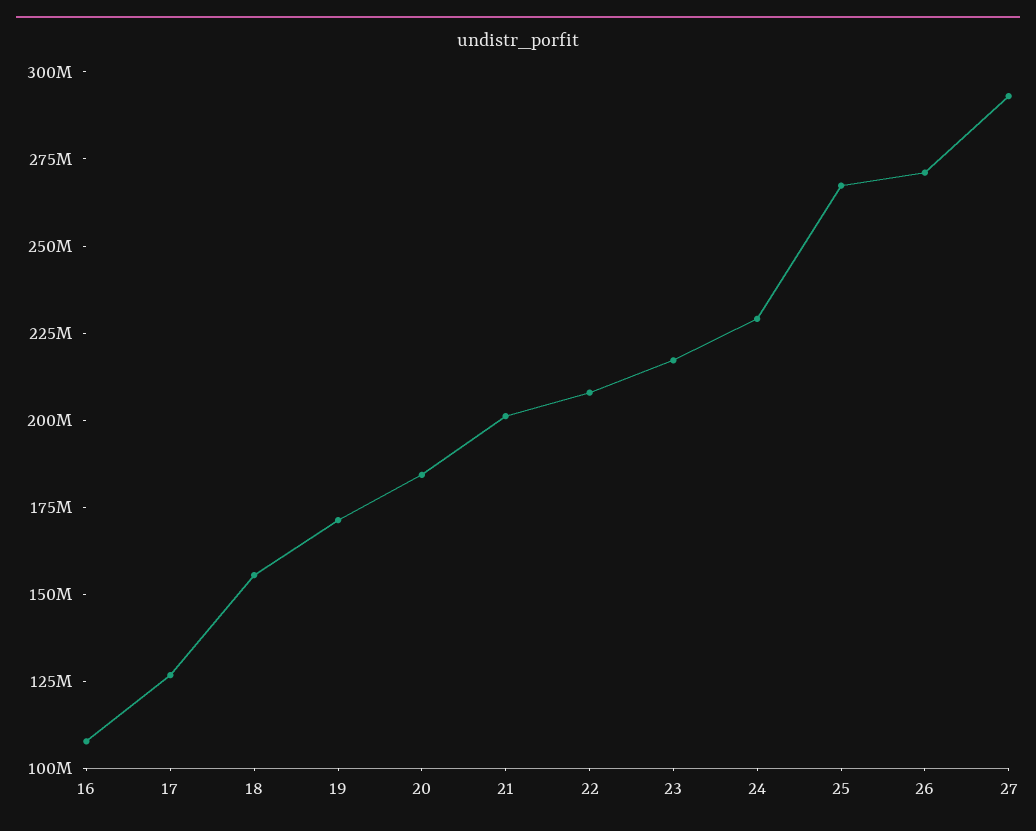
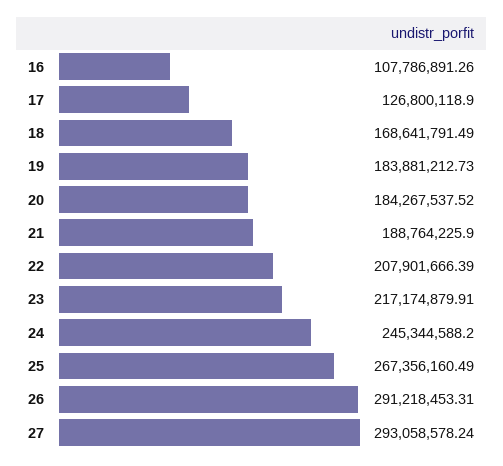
18: 155000000 -> 168641791.49
19: 170000000 -> 183881212.73
21: 200000000 -> 188764225.9
24: 230000000 -> 245344588.2
26: 270000000 -> 291218453.31

